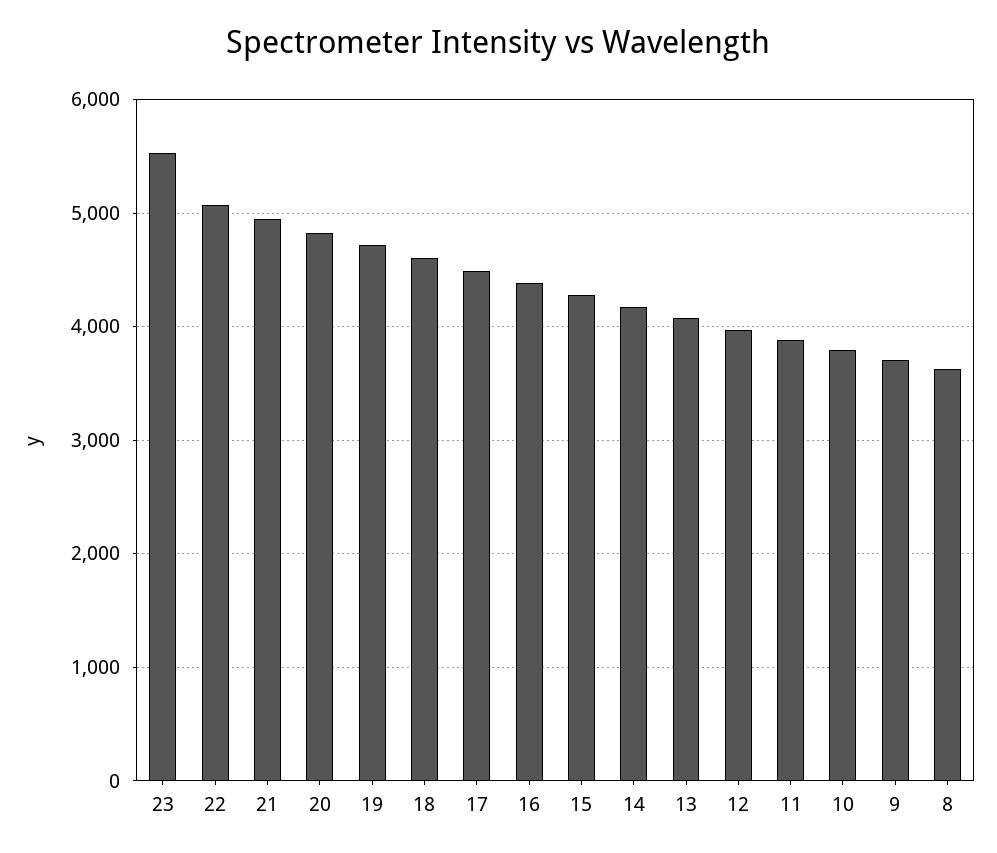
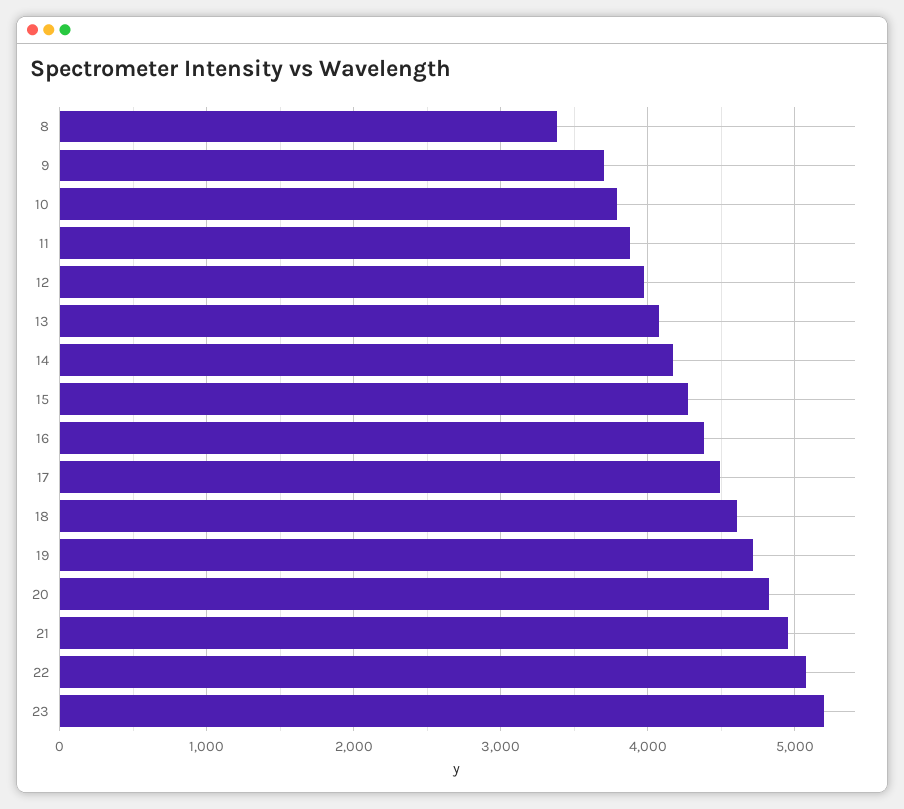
23: 5500 -> 5200
8: 3600 -> 3400

